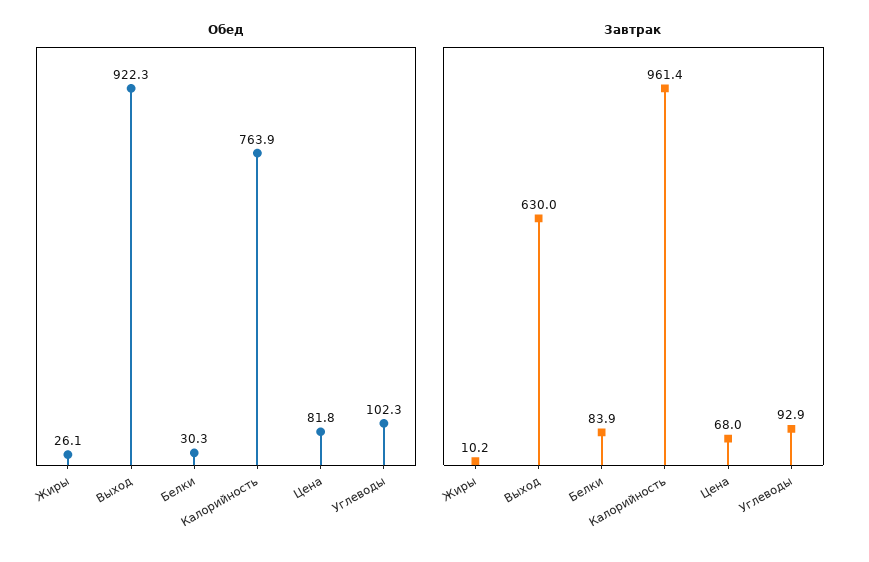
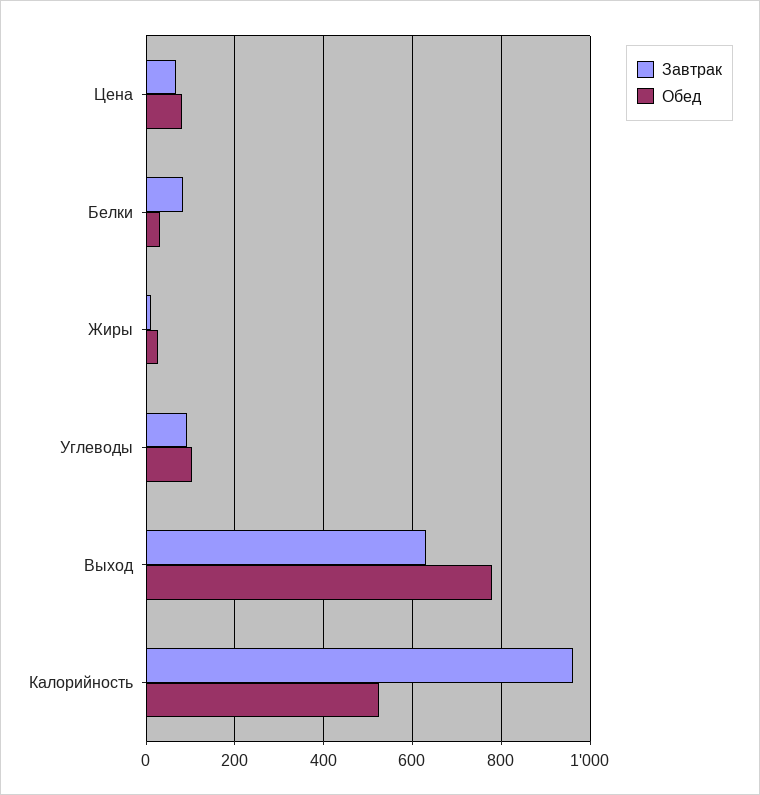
Обед, Выход: 922.3 -> 780
Обед, Калорийность: 763.9 -> 520

